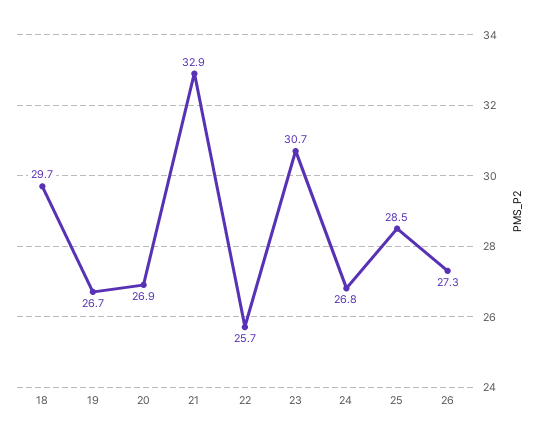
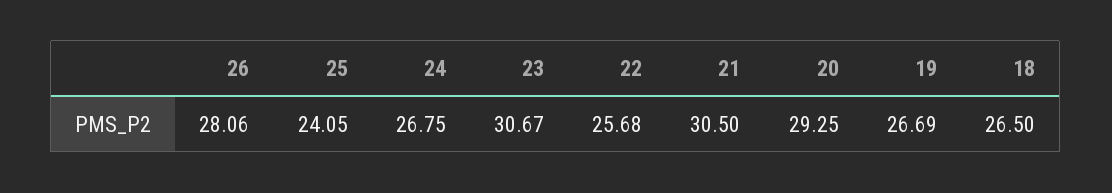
18: 29.7 -> 26.5
20: 26.9 -> 29.25
21: 32.9 -> 30.5
25: 28.5 -> 24.05
26: 27.3 -> 28.06

